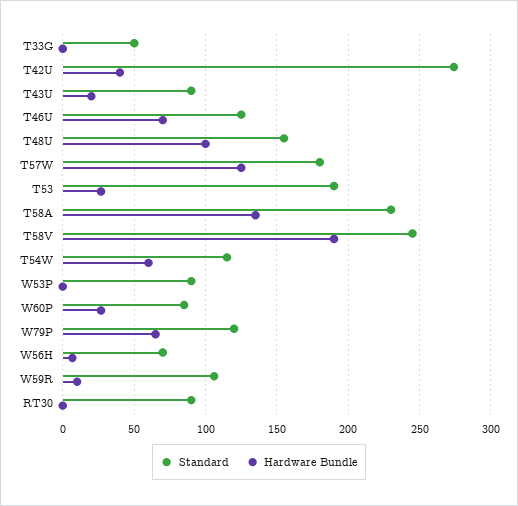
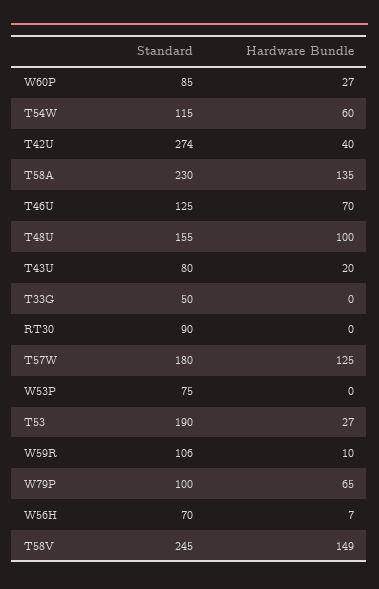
Standard, T43U: 90 -> 80
Hardware Bundle, T58V: 190 -> 149
Standard, W53P: 90 -> 75
Standard, W79P: 120 -> 100

